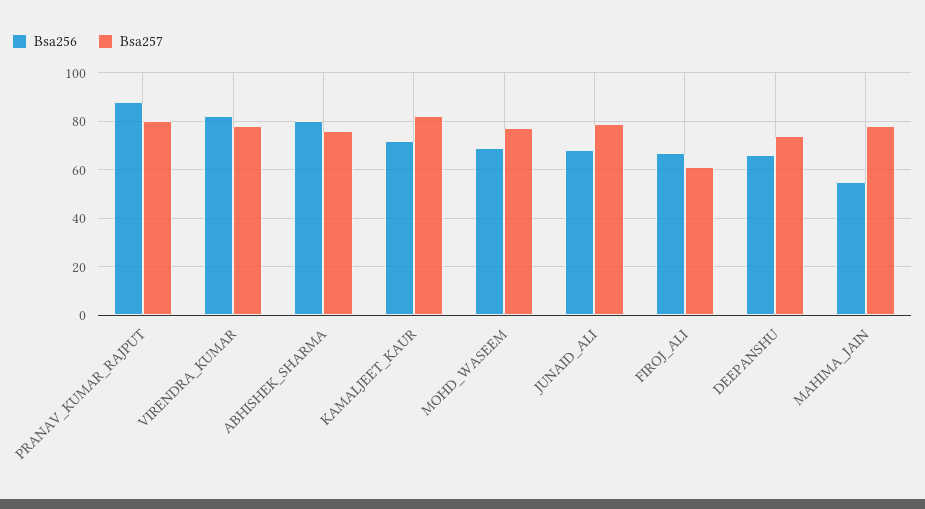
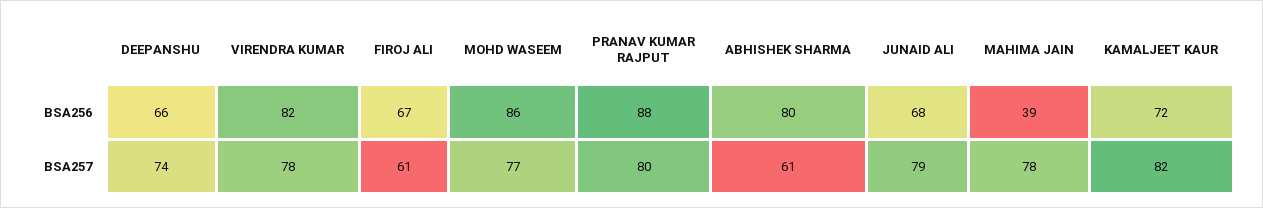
Bsa257, ABHISHEK_SHARMA: 75 -> 61
Bsa256, MOHD_WASEEM: 70 -> 86
Bsa256, MAHIMA_JAIN: 55 -> 39

